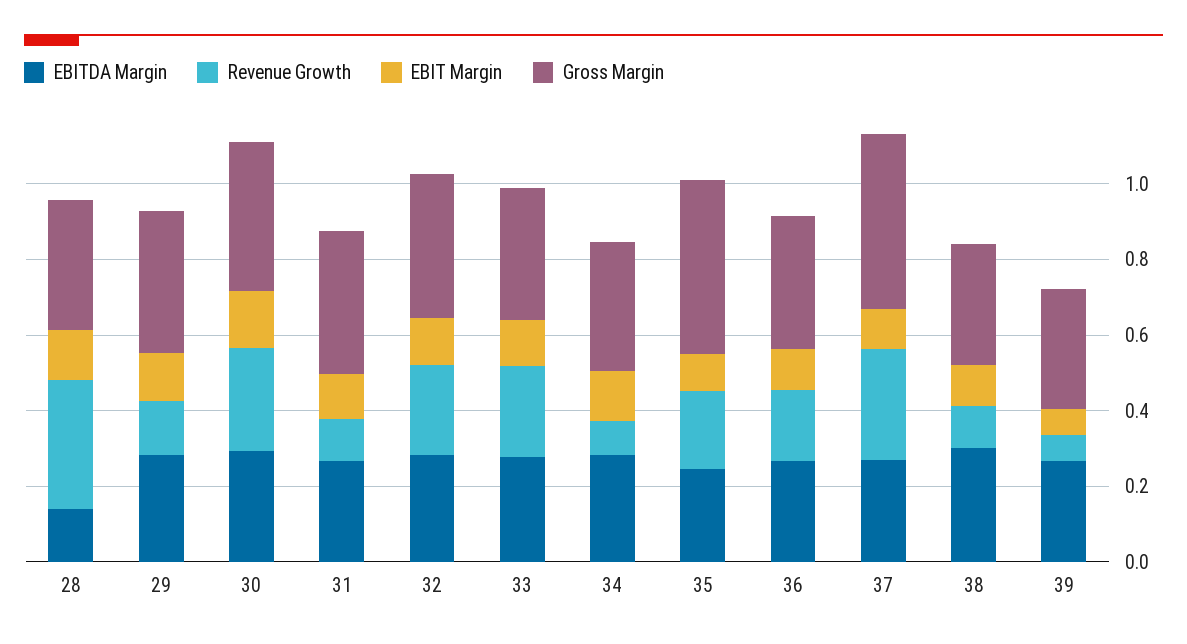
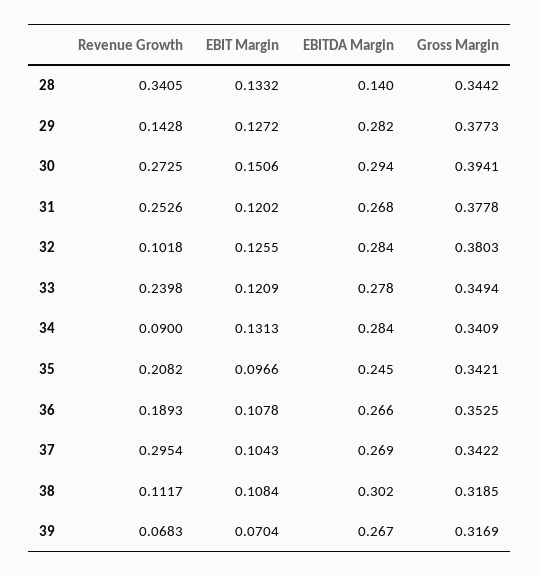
Revenue Growth, 31: 0.1 -> 0.2526
Revenue Growth, 32: 0.25 -> 0.1018
Gross Margin, 35: 0.45 -> 0.3421
Gross Margin, 37: 0.45 -> 0.3422

